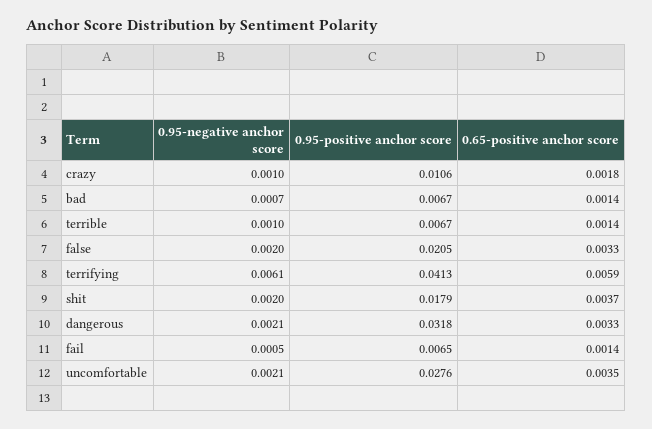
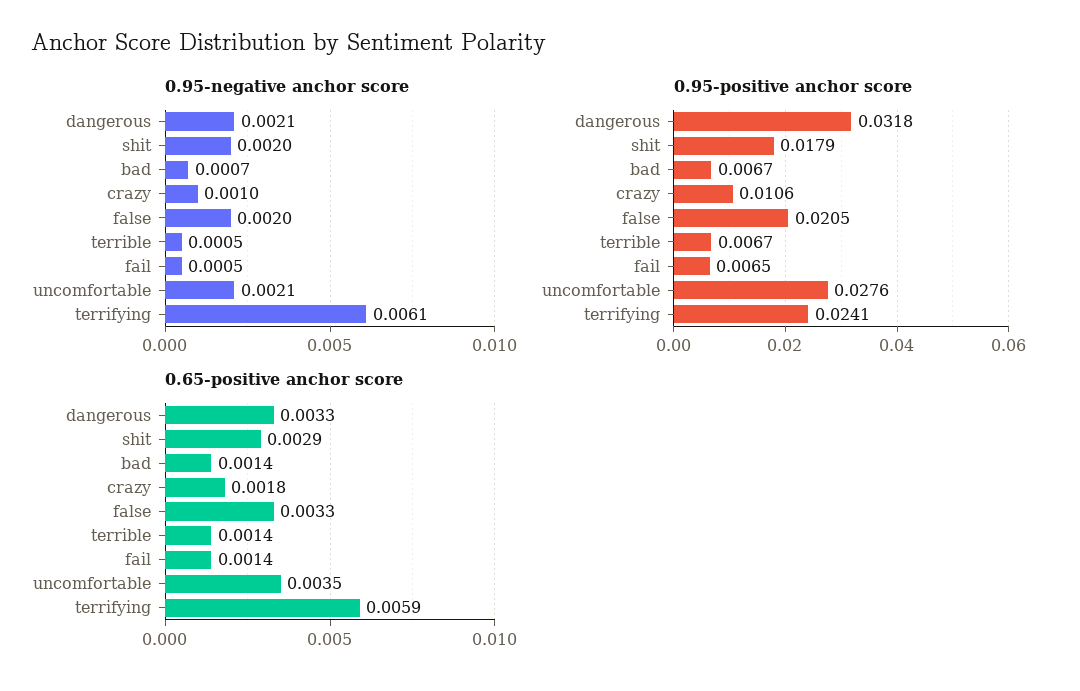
0.95-negative anchor score, terrible: 0.001 -> 0.0005
0.95-positive anchor score, terrifying: 0.0413 -> 0.0241
0.65-positive anchor score, shit: 0.0037 -> 0.0029

